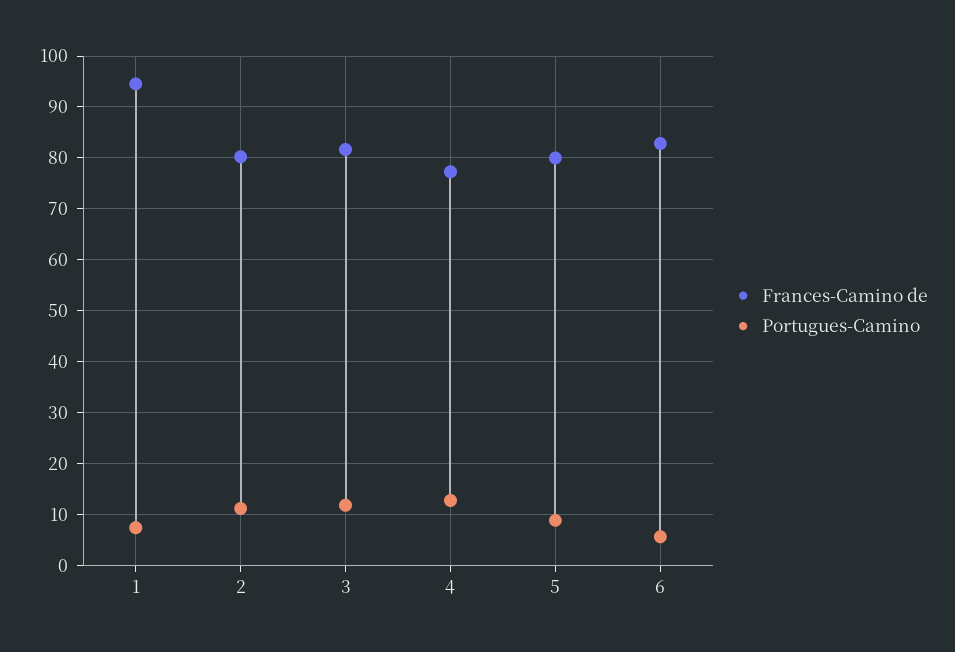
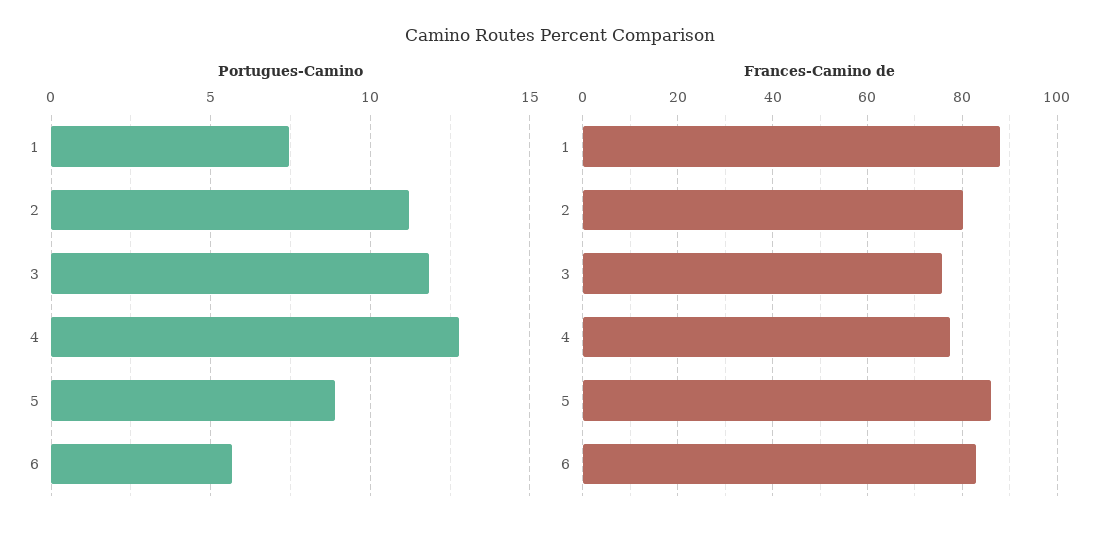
Frances-Camino de, 1: 94 -> 88
Frances-Camino de, 3: 82 -> 76
Frances-Camino de, 5: 80 -> 86

